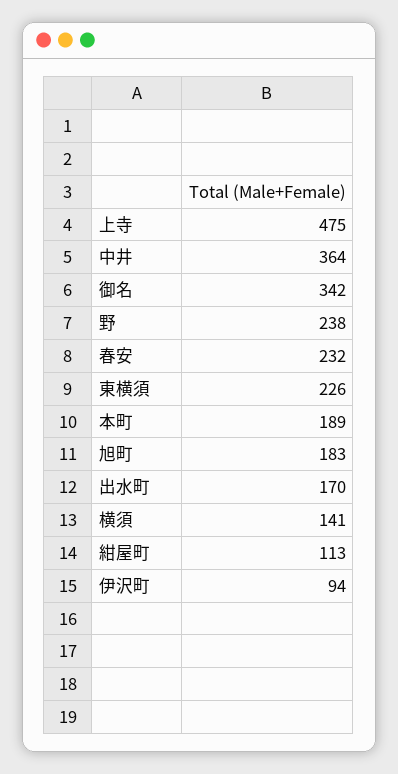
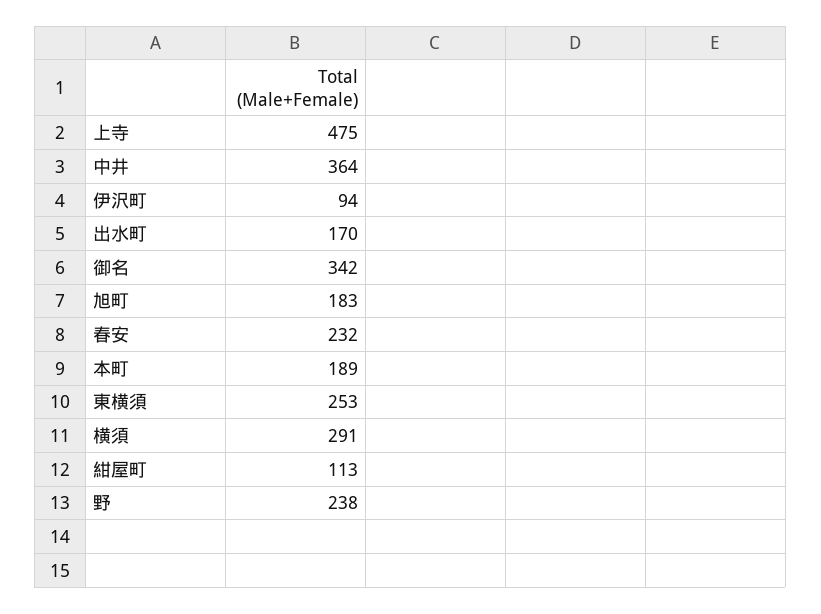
東横須: 226 -> 253
横須: 141 -> 291

